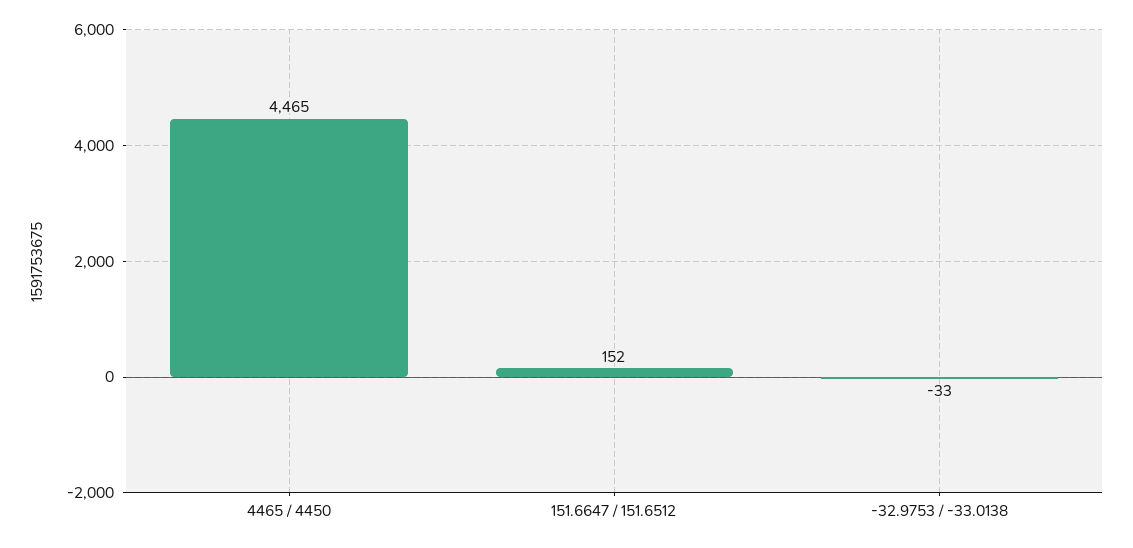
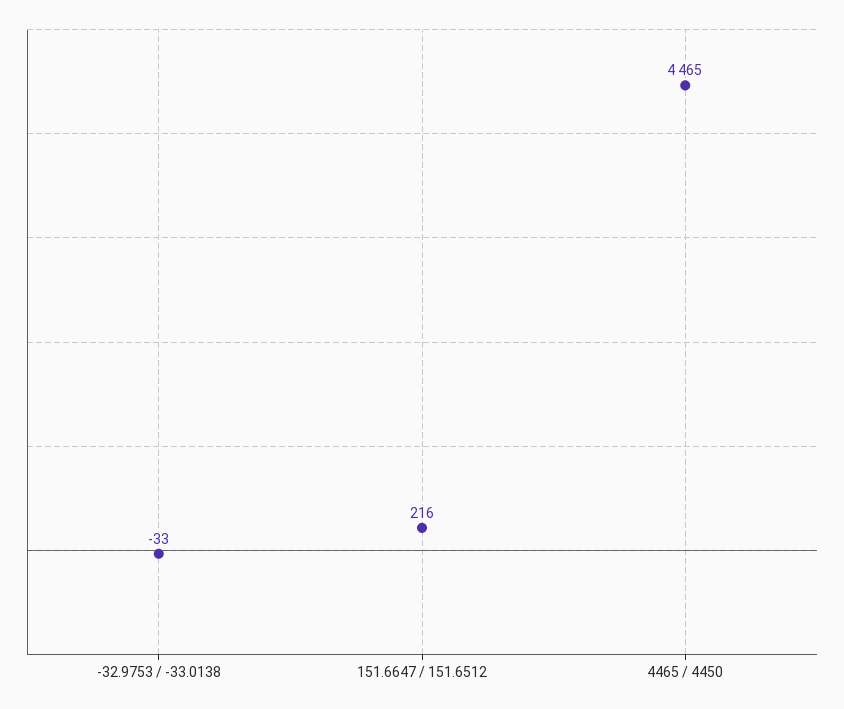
151.6647 / 151.6512: 152 -> 216

